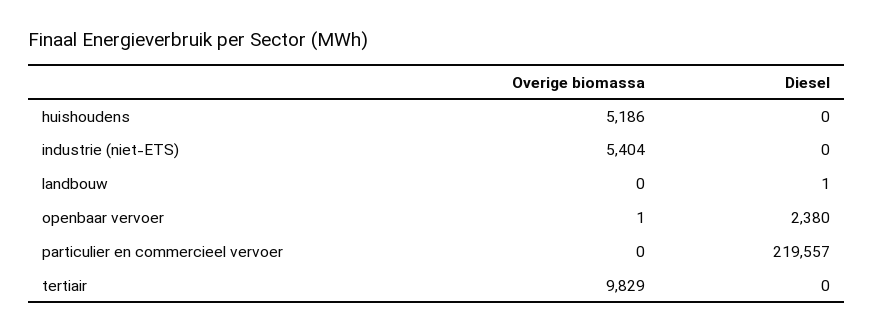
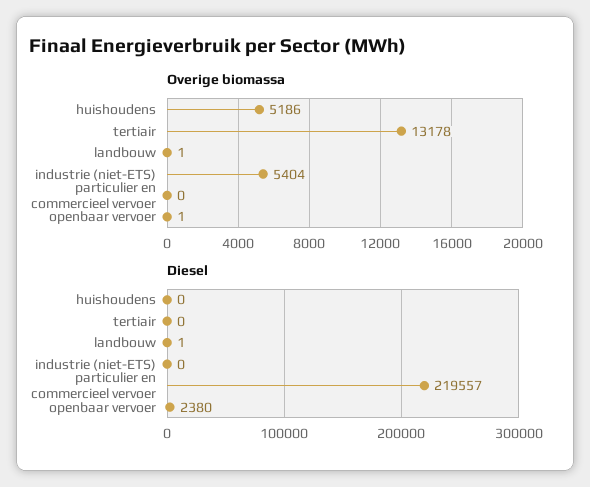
Overige biomassa, landbouw: 0 -> 1
Overige biomassa, tertiair: 9829 -> 13178

